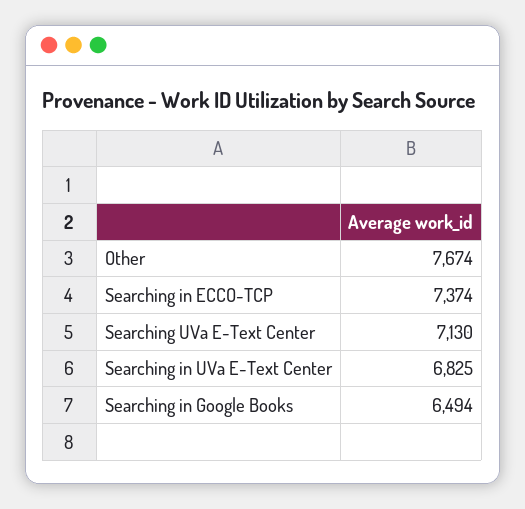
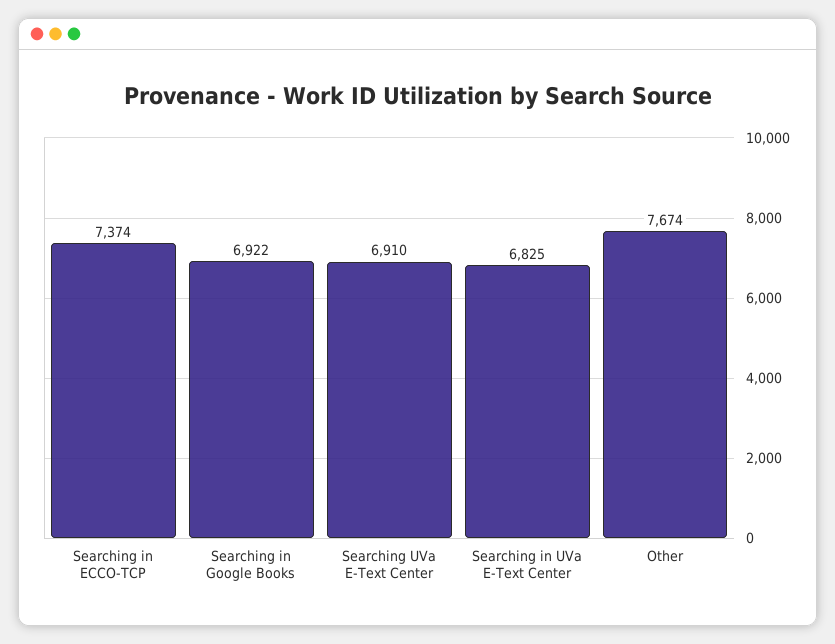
Searching UVa E-Text Center: 7130 -> 6910
Searching in Google Books: 6494 -> 6922

